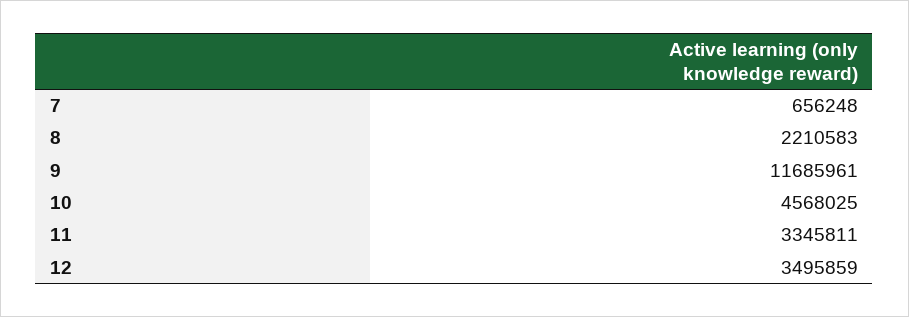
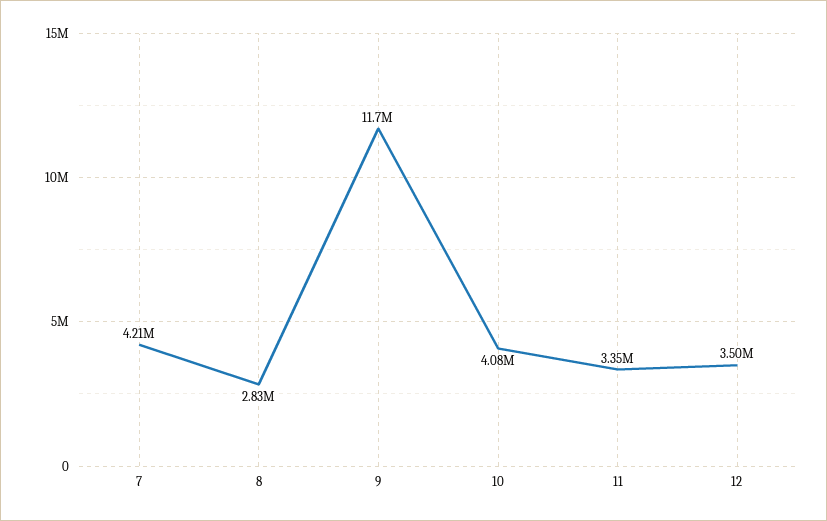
7: 656248 -> 4210000
8: 2210583 -> 2830000
10: 4568025 -> 4080000

